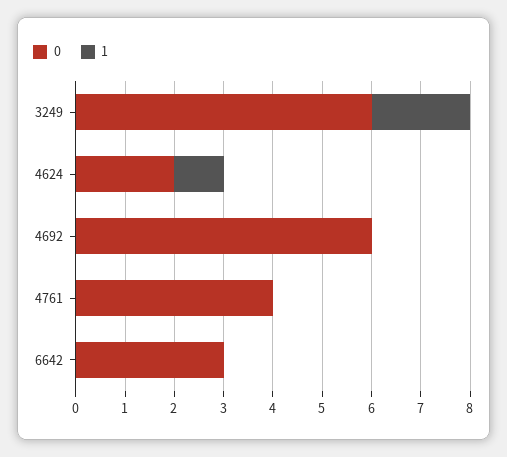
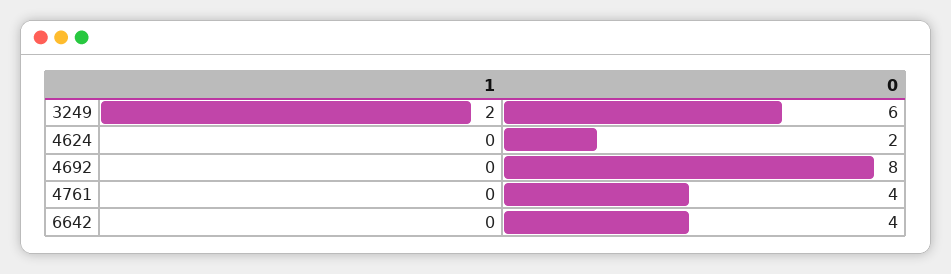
1, 4624: 1 -> 0
0, 4692: 6 -> 8
0, 6642: 3 -> 4

